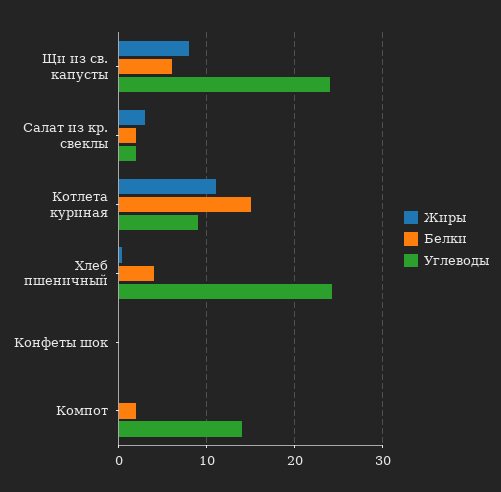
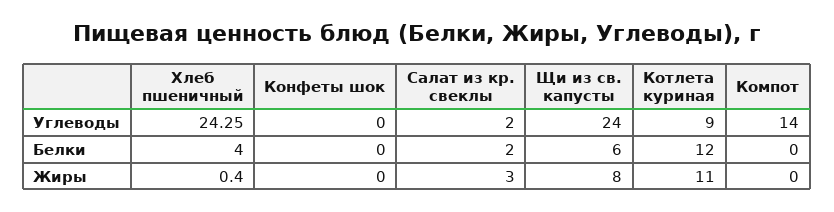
Белки, Котлета куриная: 15 -> 12
Белки, Компот: 2 -> 0

